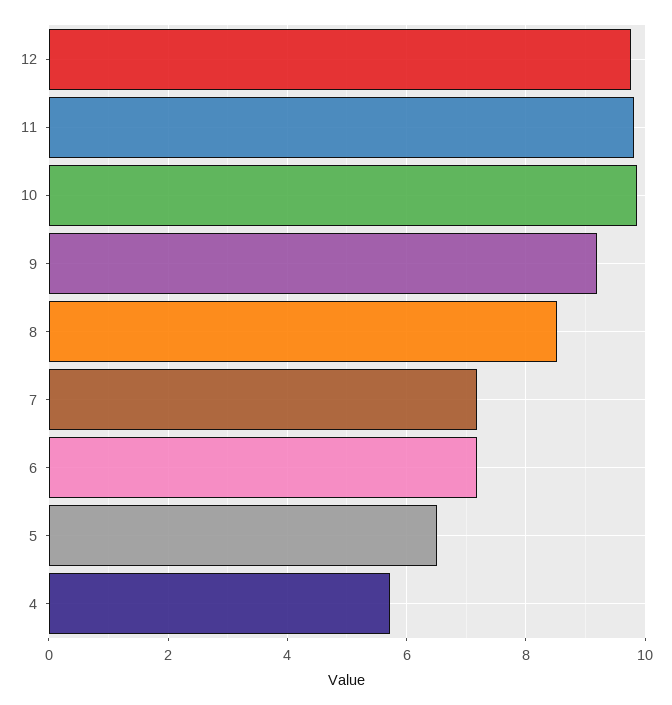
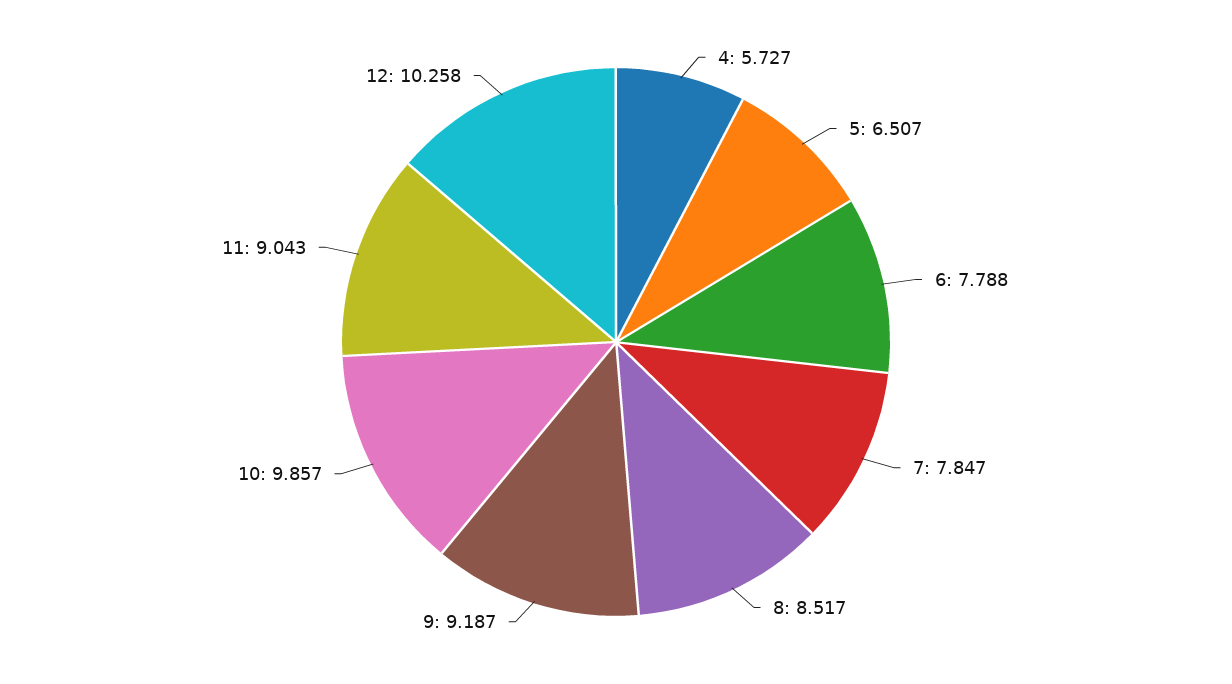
12: 9.8 -> 10.258
11: 9.8 -> 9.043
7: 7.2 -> 7.847
6: 7.2 -> 7.788

